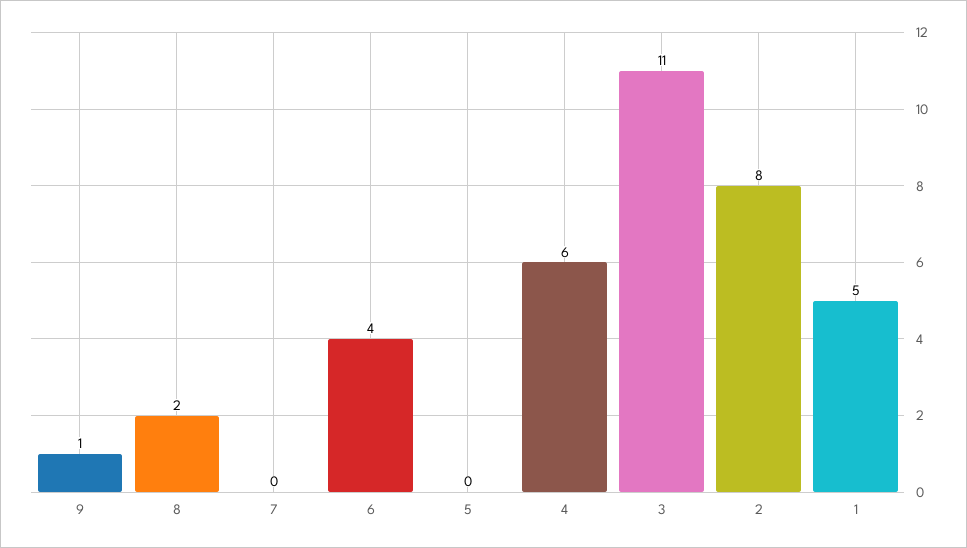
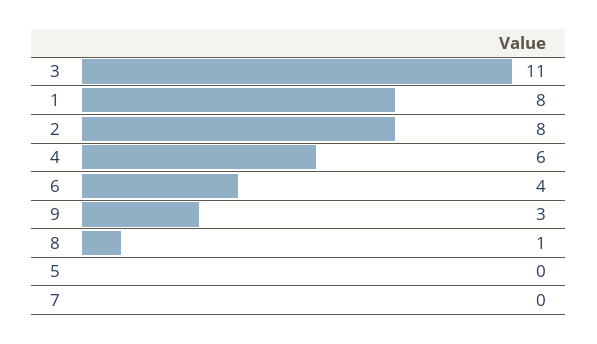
9: 1 -> 3
8: 2 -> 1
1: 5 -> 8

